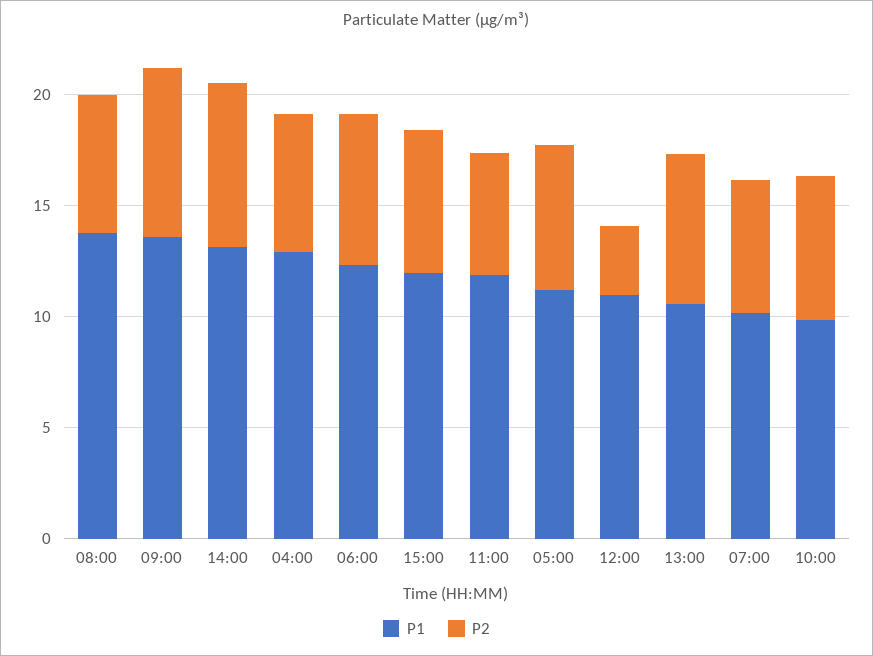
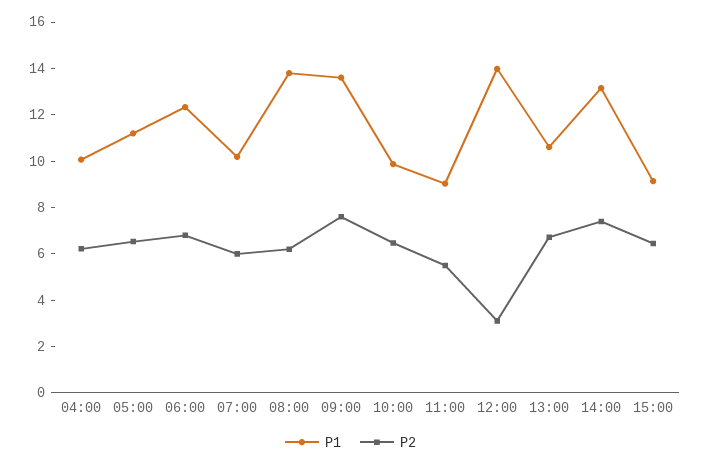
P1, 04:00: 13 -> 10
P1, 15:00: 12 -> 9
P1, 11:00: 12 -> 9
P1, 12:00: 11 -> 14

